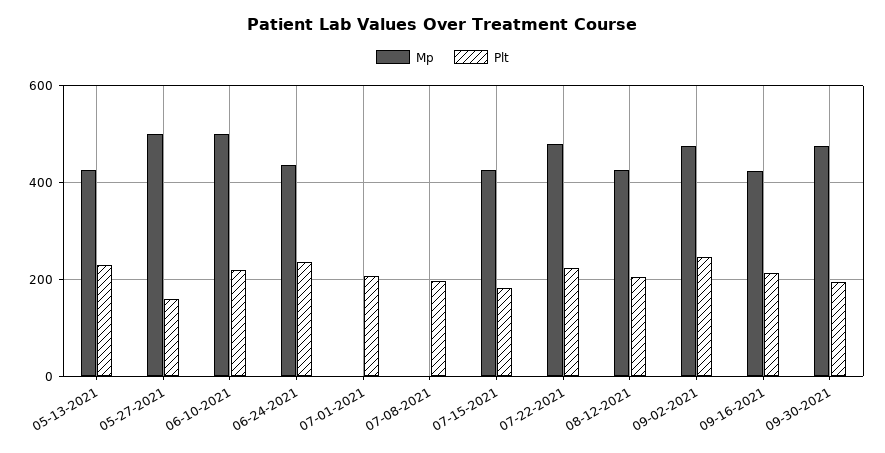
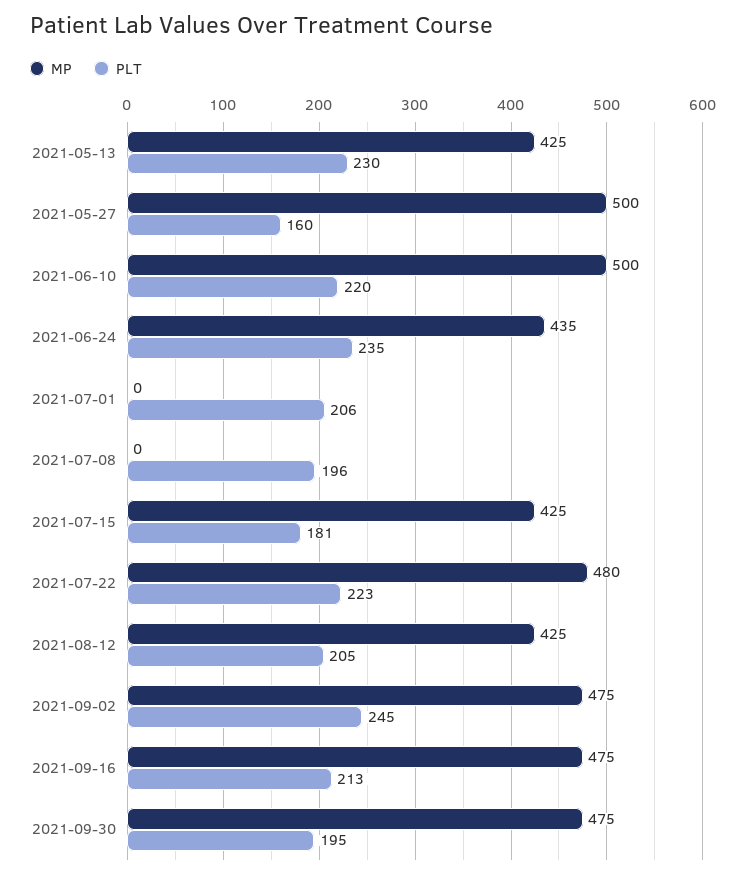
Mp, 09-16-2021: 420 -> 475

